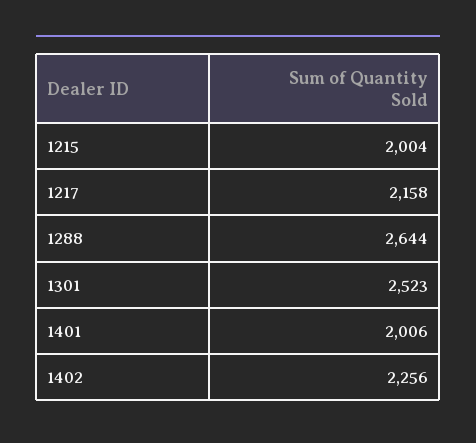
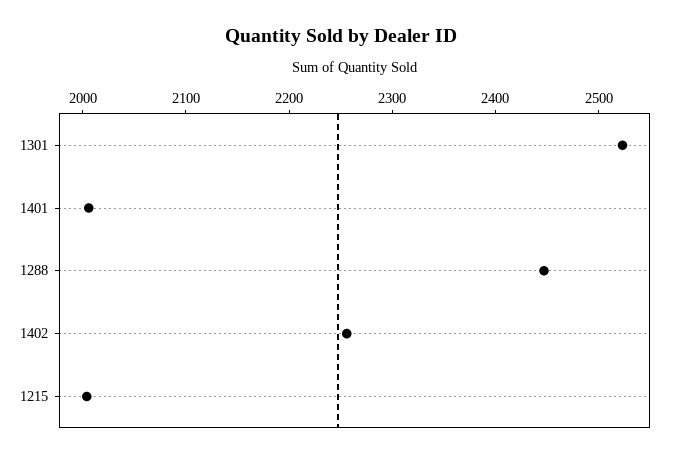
1217: 2158 -> none
1288: 2644 -> 2440

